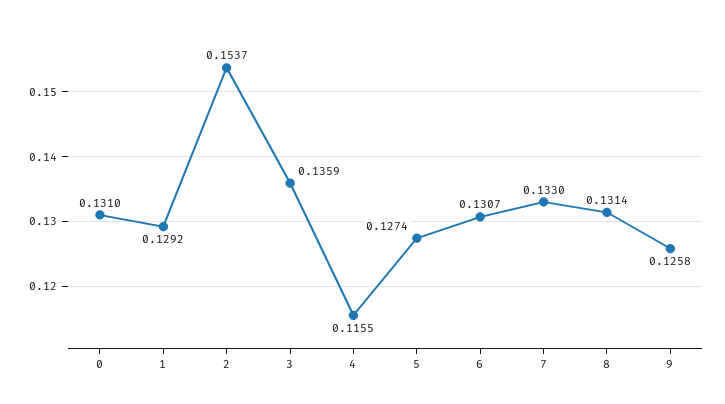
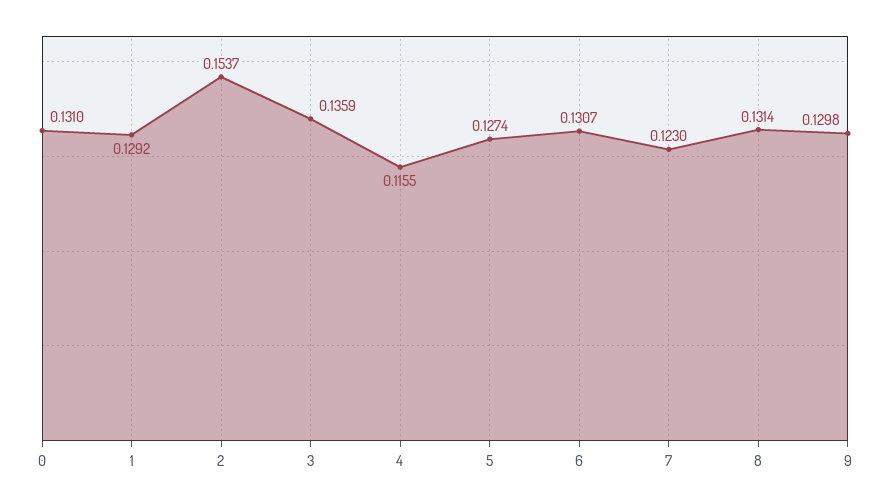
7: 0.133 -> 0.123
9: 0.1258 -> 0.1298

